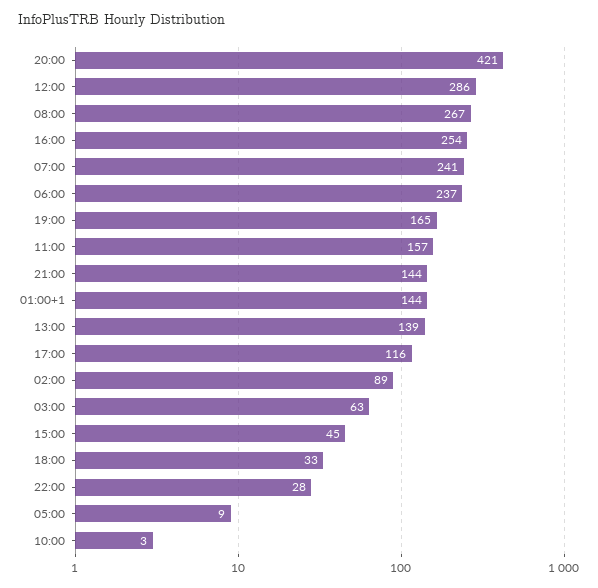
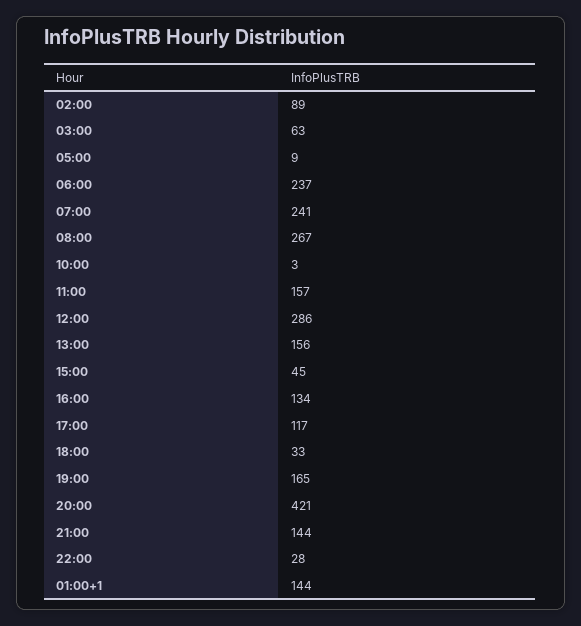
16:00: 254 -> 134
13:00: 139 -> 156
17:00: 116 -> 117

